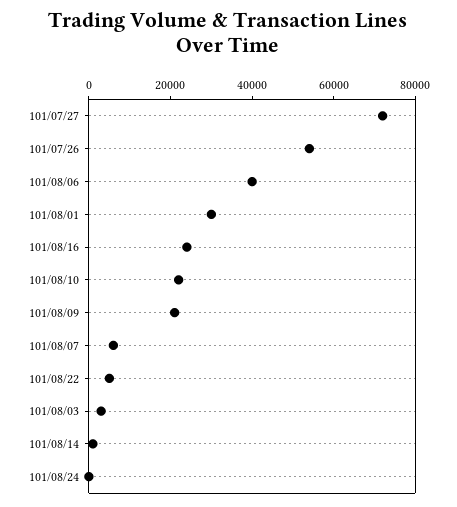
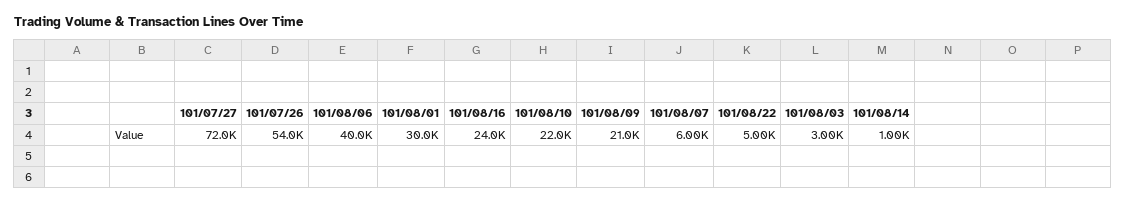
101/08/24: 0 -> none

